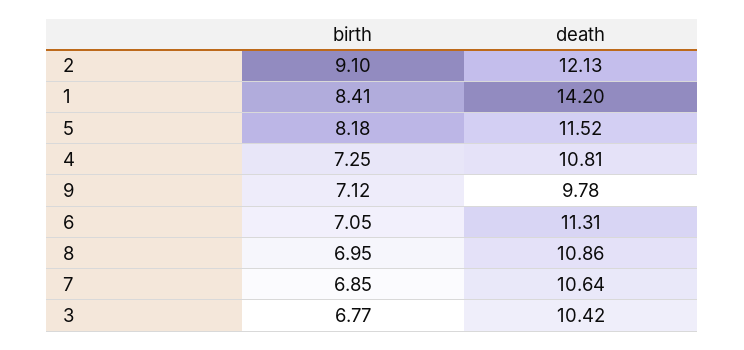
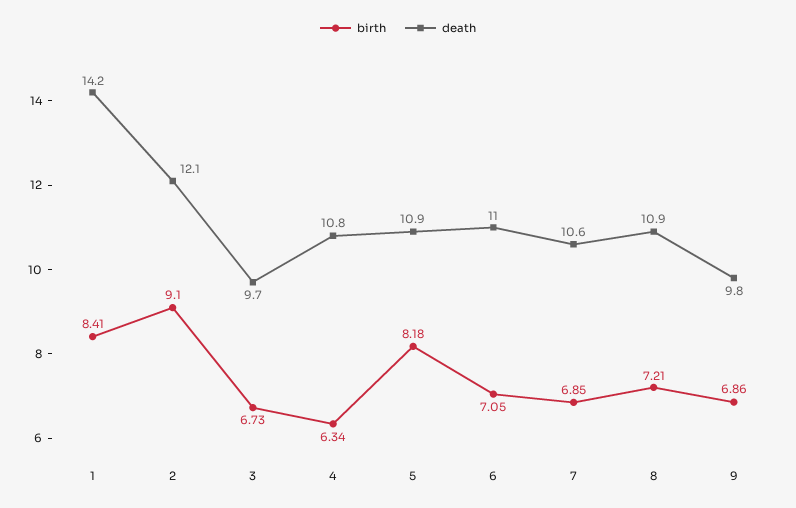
death, 5: 11.52 -> 10.9
birth, 4: 7.25 -> 6.34
birth, 9: 7.12 -> 6.86
death, 6: 11.31 -> 11
birth, 8: 6.95 -> 7.21
birth, 3: 6.77 -> 6.73
death, 3: 10.42 -> 9.7

